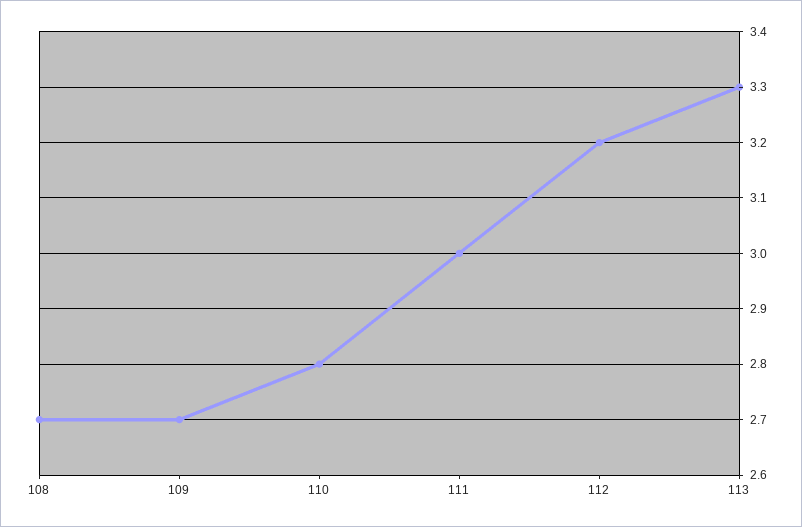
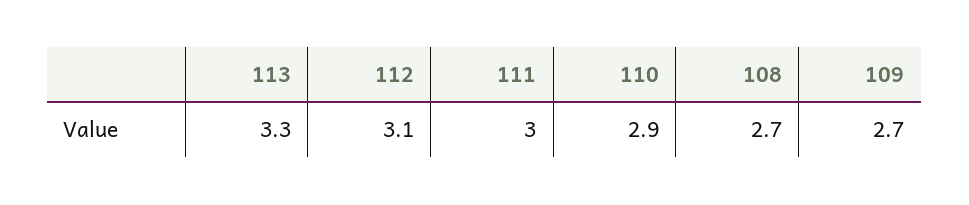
110: 2.8 -> 2.9
112: 3.2 -> 3.1

